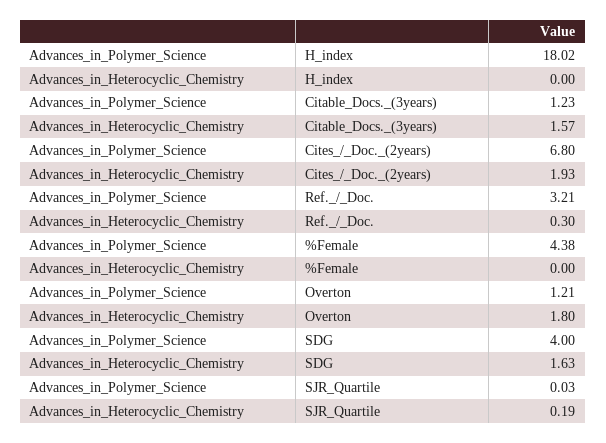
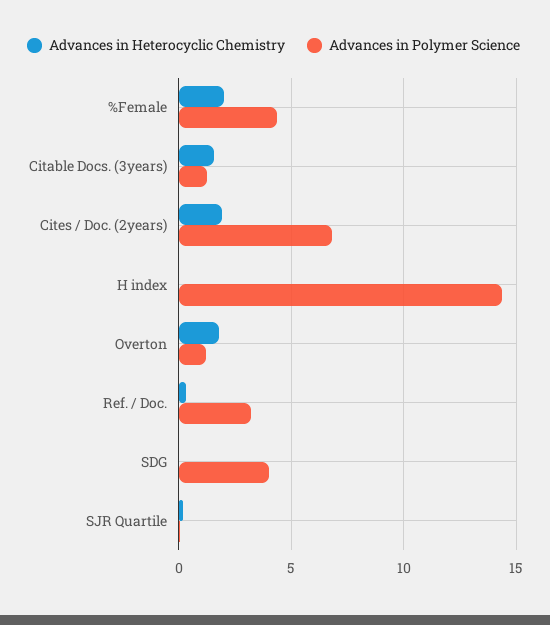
Advances_in_Polymer_Science, H_index: 18.02 -> 14.5
Advances_in_Heterocyclic_Chemistry, %Female: 0 -> 2
Advances_in_Heterocyclic_Chemistry, SDG: 1.63 -> 0

